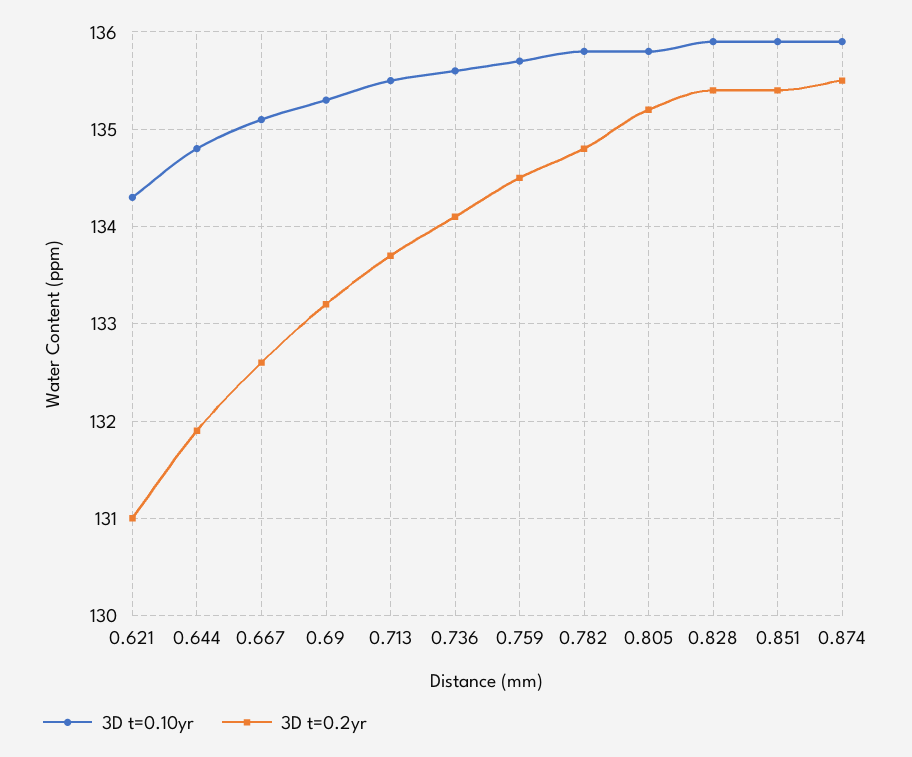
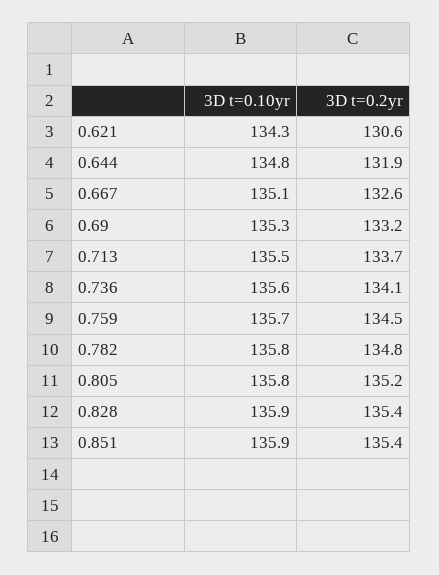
3D t=0.2yr, 0.621: 131 -> 130.6
3D t=0.10yr, 0.874: 135.9 -> none
3D t=0.2yr, 0.874: 135.5 -> none

